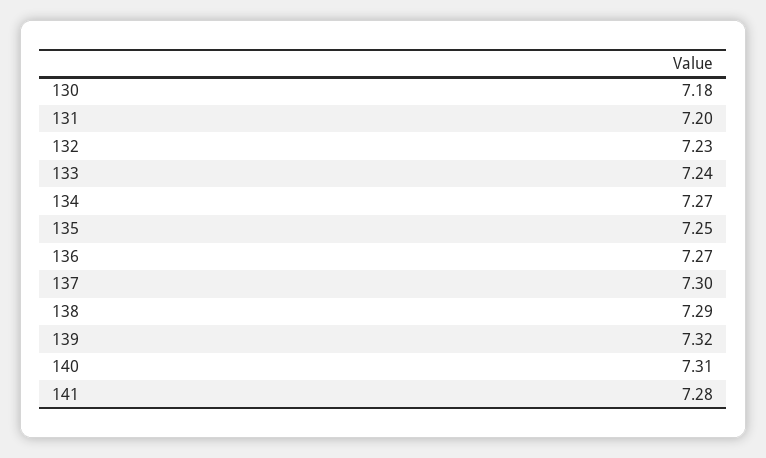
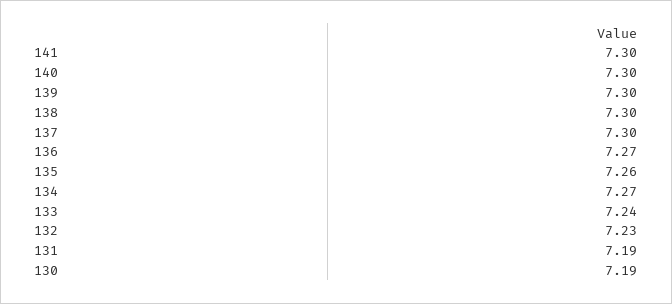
130: 7.18 -> 7.19
131: 7.2 -> 7.19
135: 7.25 -> 7.26
138: 7.29 -> 7.3
139: 7.32 -> 7.3
140: 7.31 -> 7.3
141: 7.28 -> 7.3

